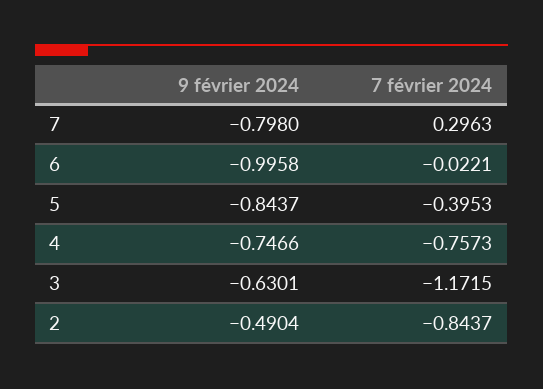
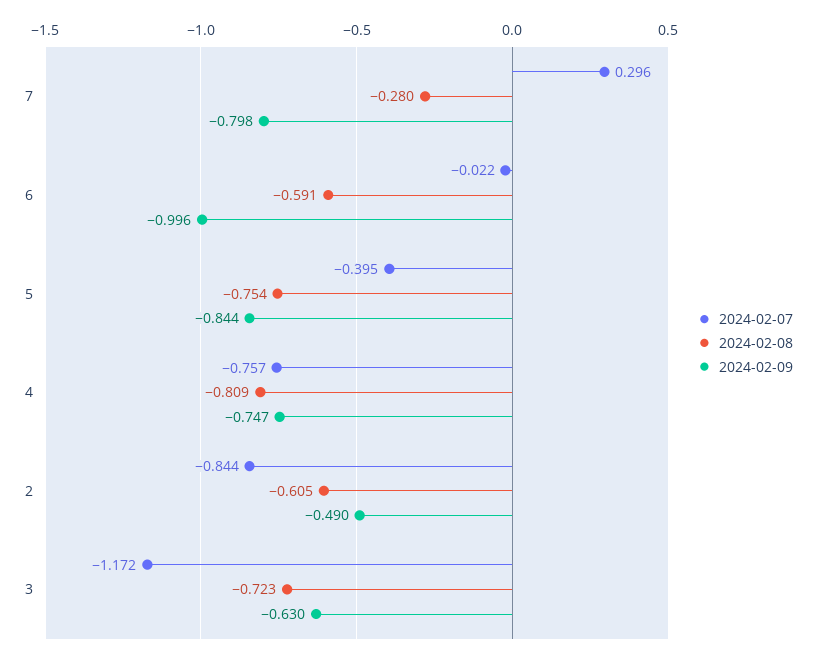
2024-02-08, 7: none -> -0.28
2024-02-08, 6: none -> -0.591
2024-02-08, 5: none -> -0.754
2024-02-08, 4: none -> -0.809
2024-02-08, 2: none -> -0.605
2024-02-08, 3: none -> -0.723

